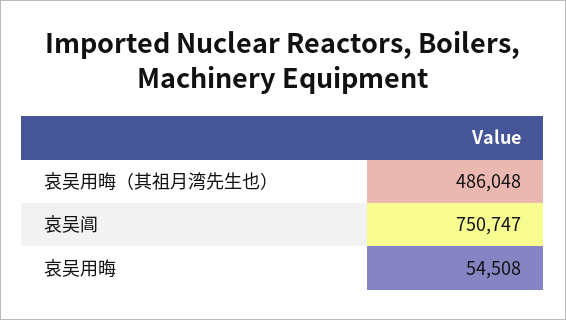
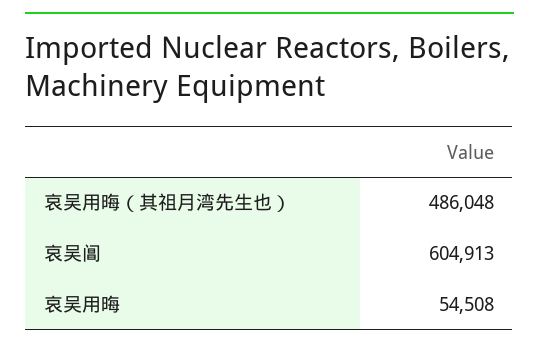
哀吴阊: 750747 -> 604913

